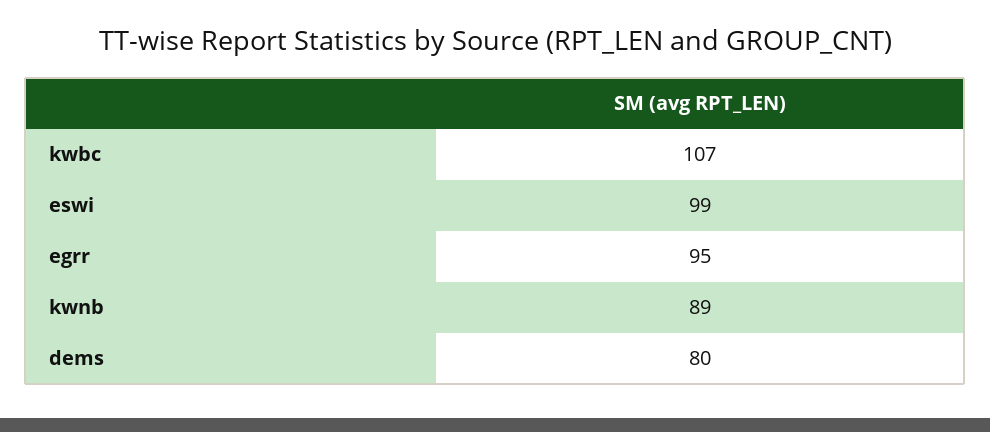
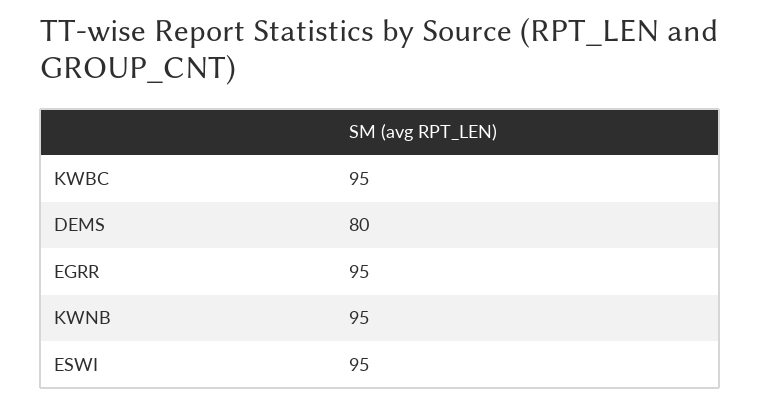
kwbc: 107 -> 95
eswi: 99 -> 95
kwnb: 89 -> 95

